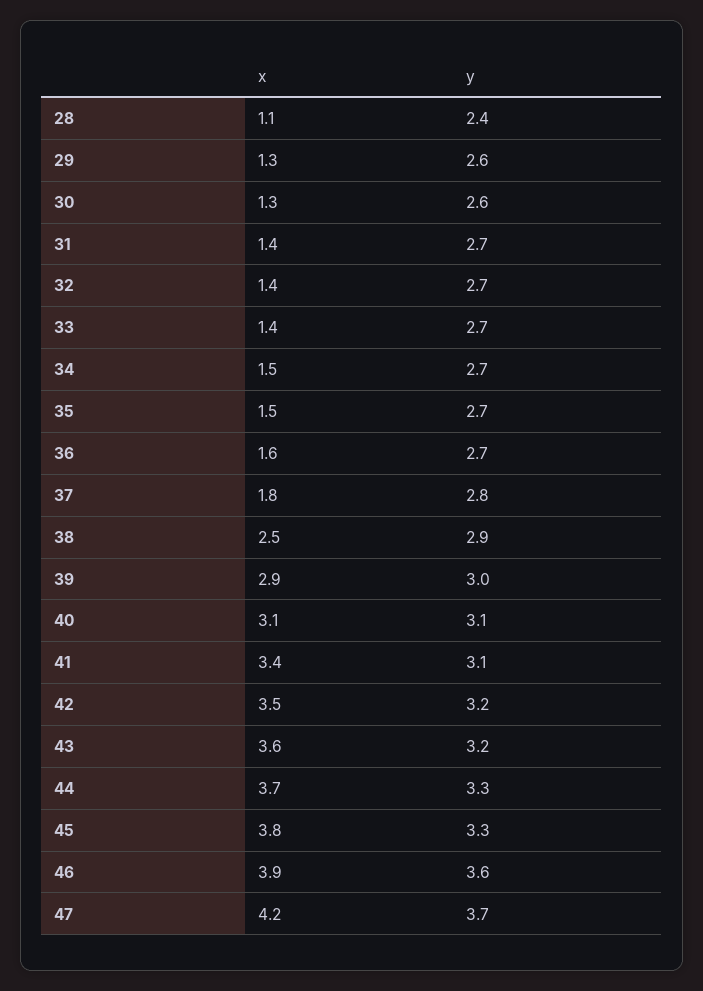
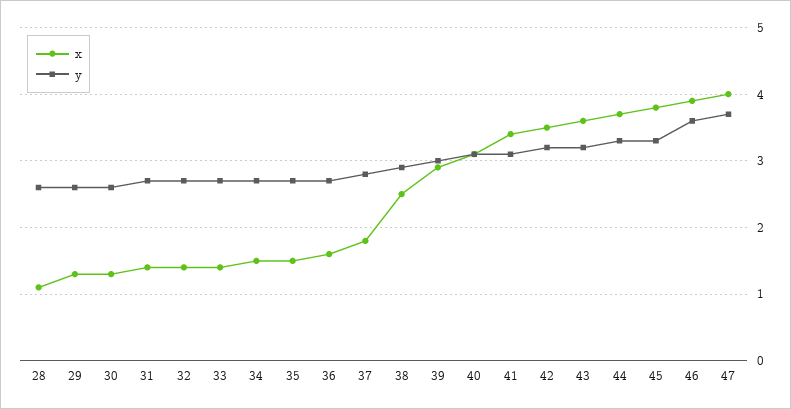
y, 28: 2.4 -> 2.6
x, 47: 4.2 -> 4

